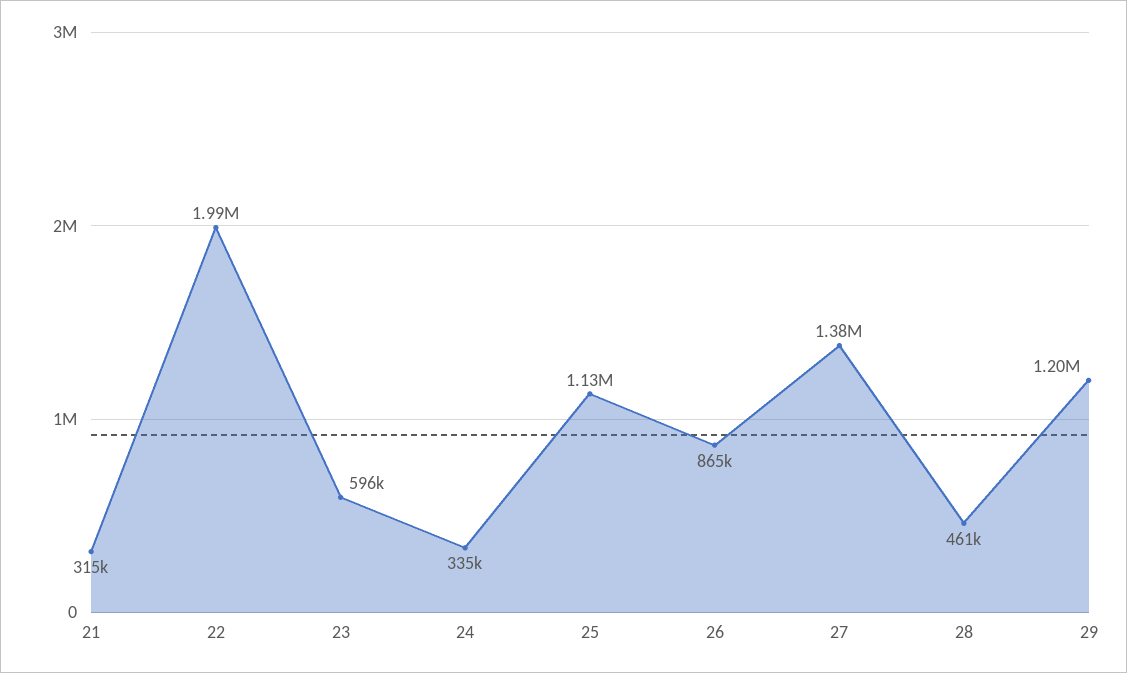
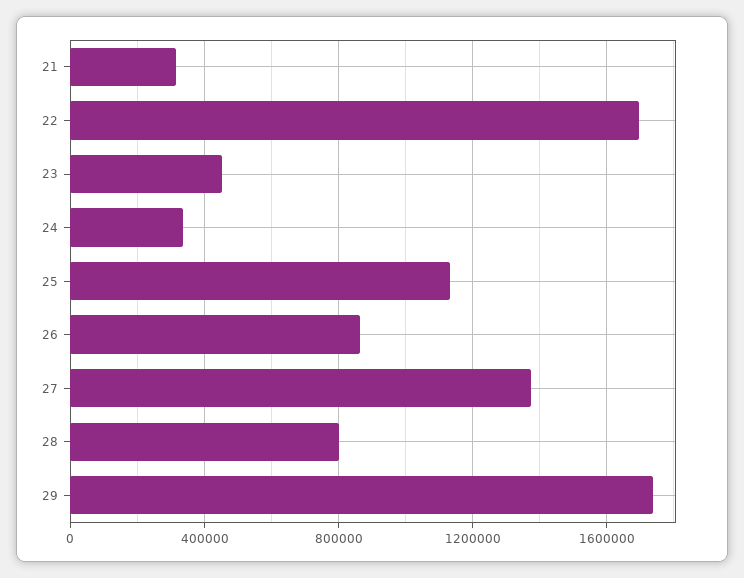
22: 1990000 -> 1700000
23: 596000 -> 450000
28: 461000 -> 800000
29: 1200000 -> 1750000

